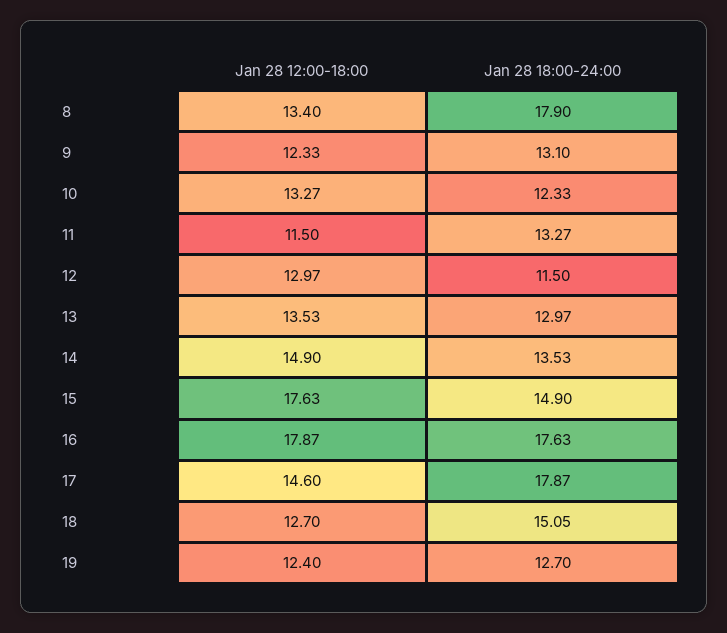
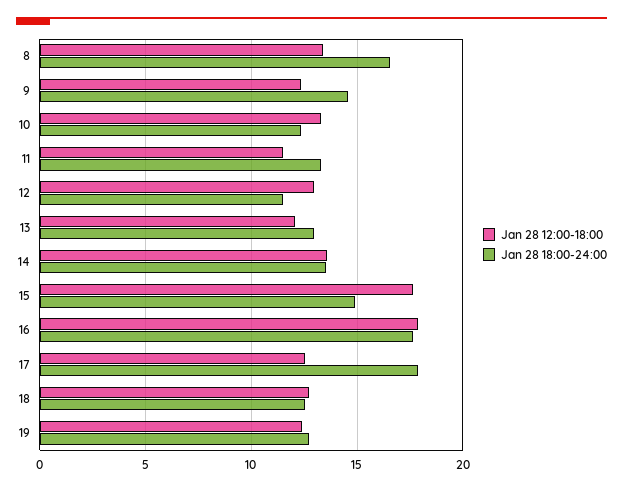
Jan 28 18:00-24:00, 8: 17.9 -> 16.5
Jan 28 18:00-24:00, 9: 13.1 -> 14.5
Jan 28 12:00-18:00, 13: 13.53 -> 12
Jan 28 12:00-18:00, 14: 14.9 -> 13.5
Jan 28 12:00-18:00, 17: 14.6 -> 12.5
Jan 28 18:00-24:00, 18: 15.05 -> 12.5

